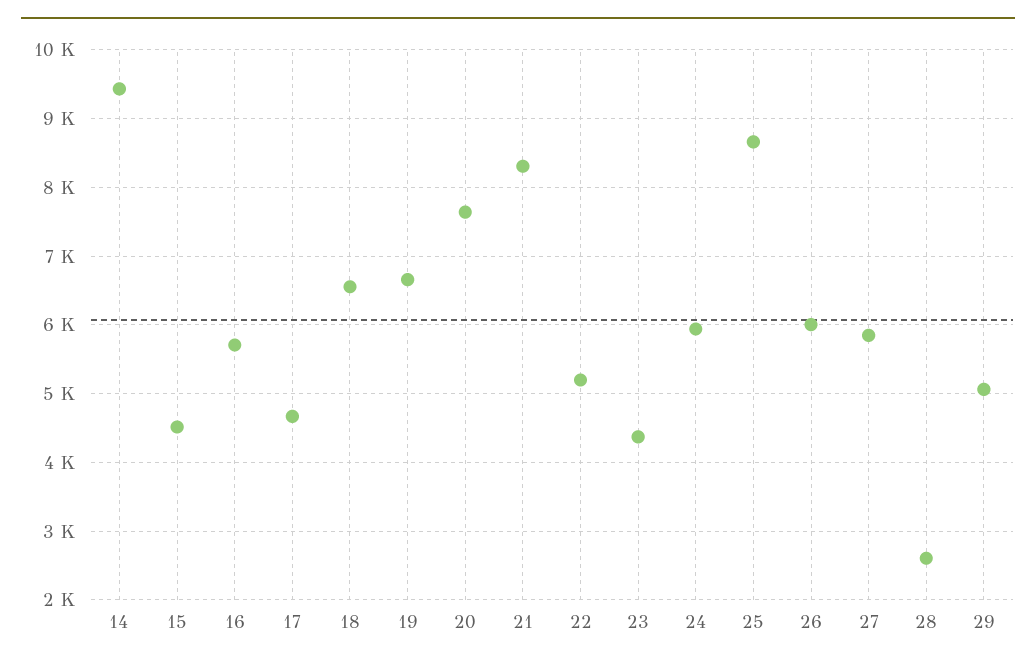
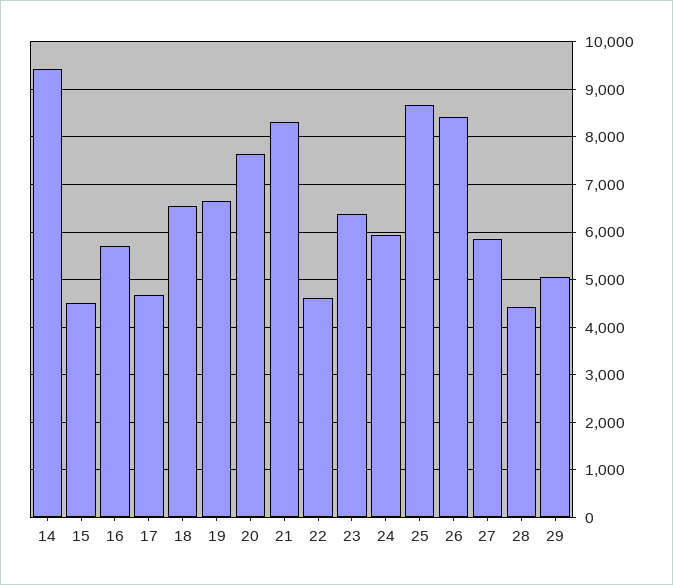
22: 5200 -> 4600
23: 4400 -> 6400
26: 6000 -> 8400
28: 2600 -> 4400

